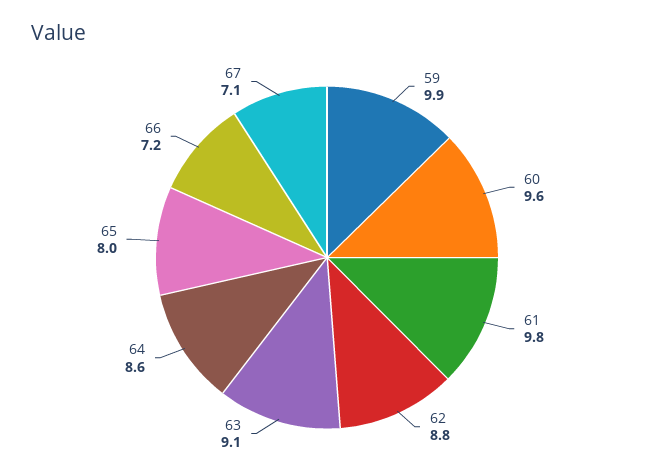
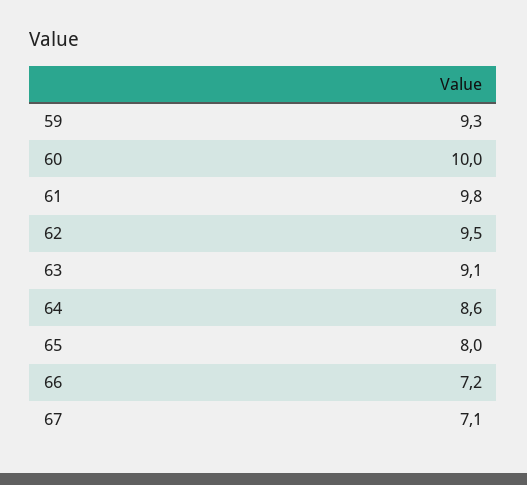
59: 9.9 -> 9.3
60: 9.6 -> 10
62: 8.8 -> 9.5

